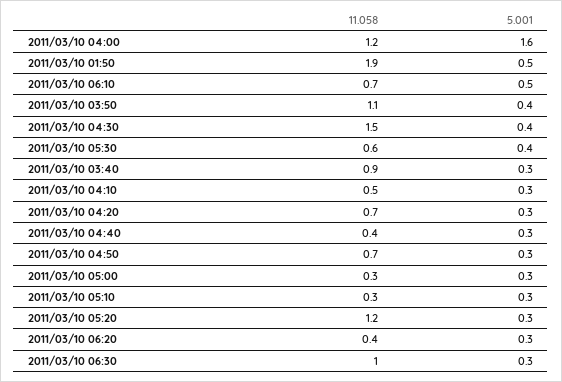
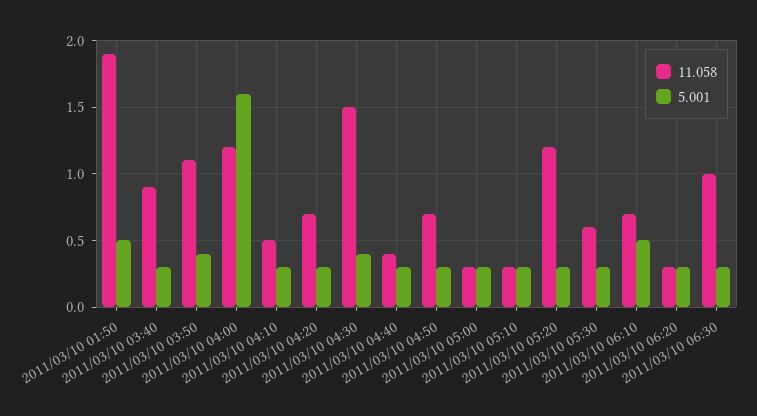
5.001, 2011/03/10 05:30: 0.4 -> 0.3
11.058, 2011/03/10 06:20: 0.4 -> 0.3

